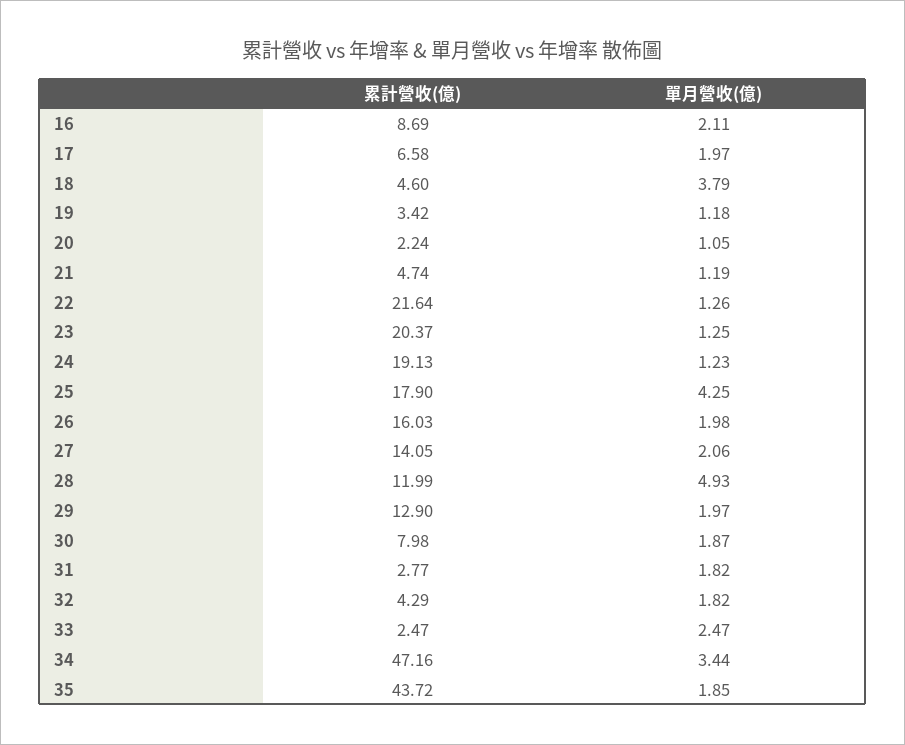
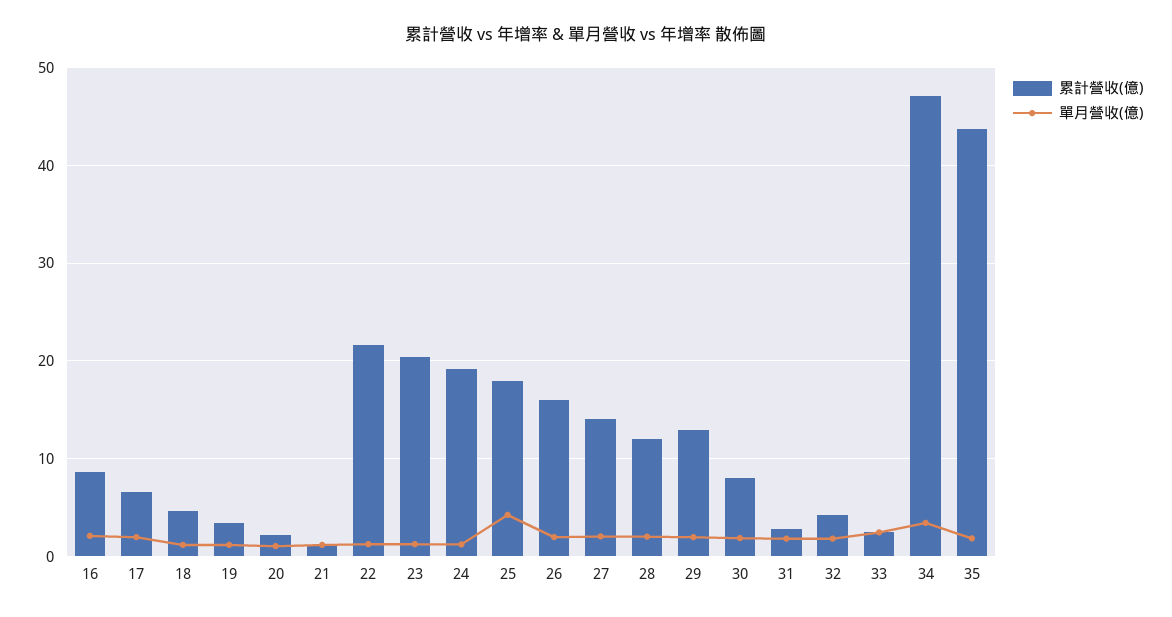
單月營收(億), 18: 3.79 -> 1
累計營收(億), 21: 4.74 -> 1
單月營收(億), 28: 4.93 -> 2

